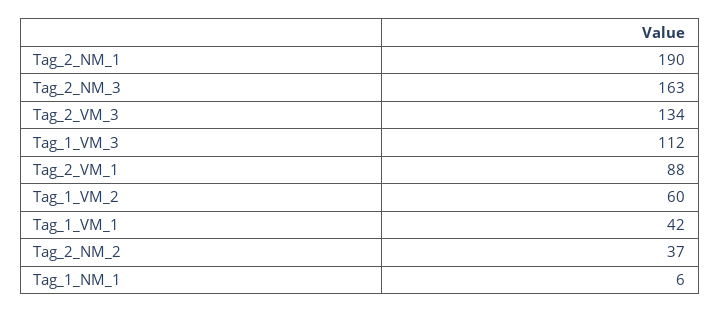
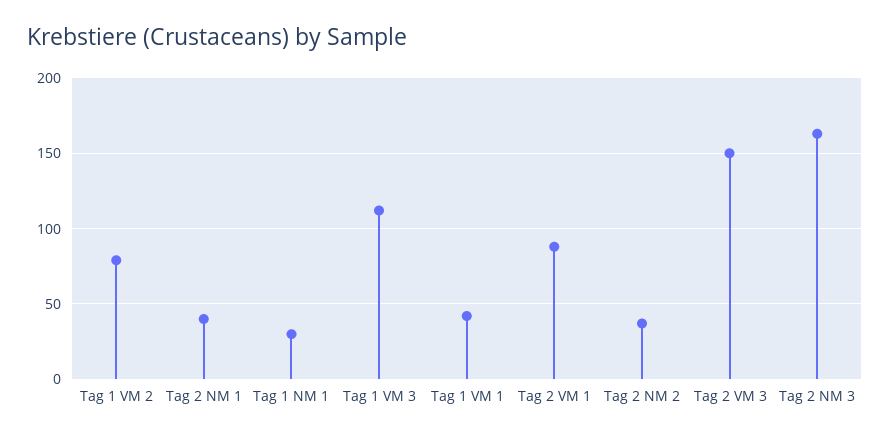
Tag_2_NM_1: 190 -> 40
Tag_2_VM_3: 134 -> 150
Tag_1_VM_2: 60 -> 80
Tag_1_NM_1: 6 -> 30

